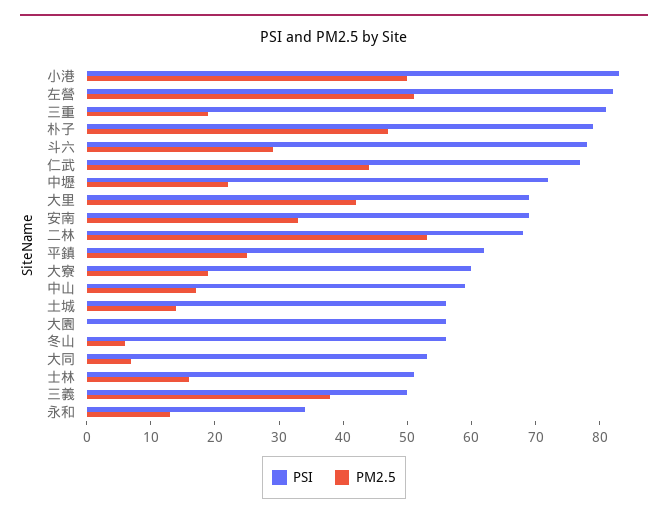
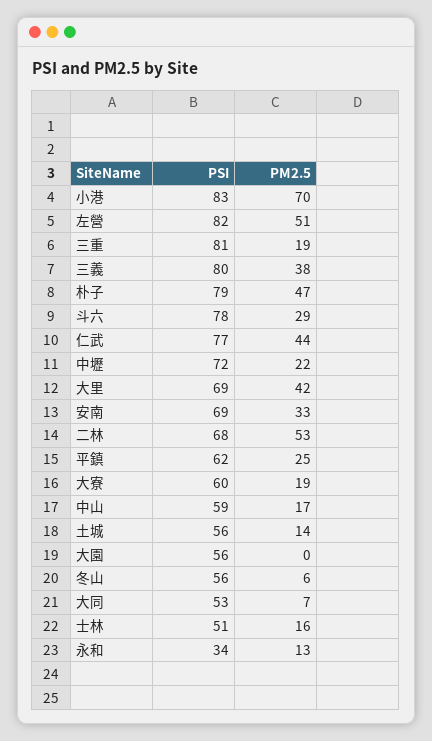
PM2.5, 小港: 50 -> 70
PSI, 三義: 50 -> 80

